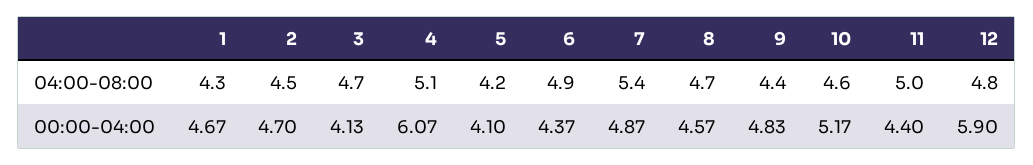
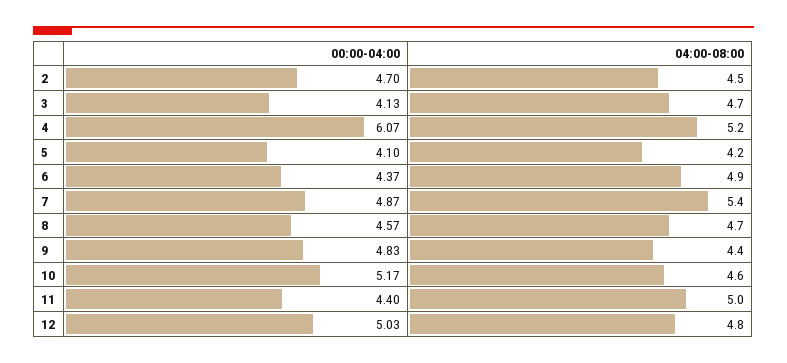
1, 04:00-08:00: 4.3 -> none
4, 04:00-08:00: 5.1 -> 5.2
1, 00:00-04:00: 4.67 -> none
12, 00:00-04:00: 5.9 -> 5.03

